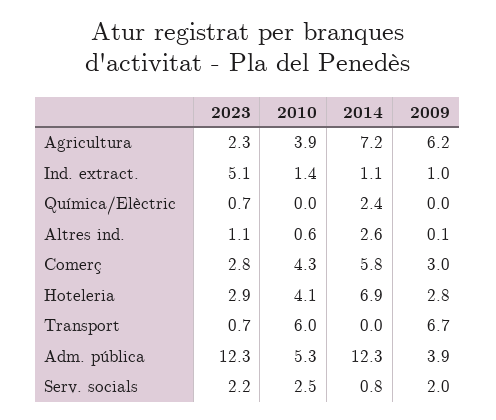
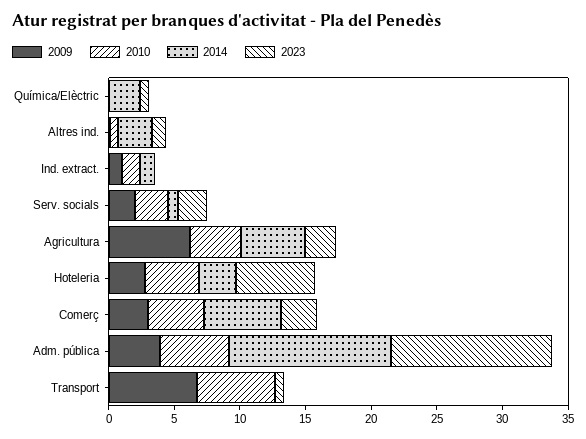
2014, Agricultura: 7.2 -> 5
2023, Ind. extract.: 5.1 -> 0
2023, Hoteleria: 2.9 -> 6
2014, Hoteleria: 6.9 -> 3

